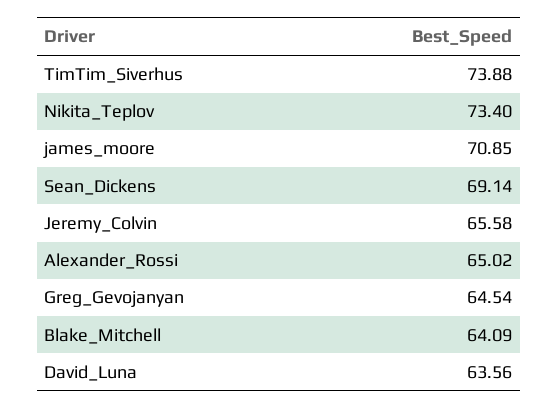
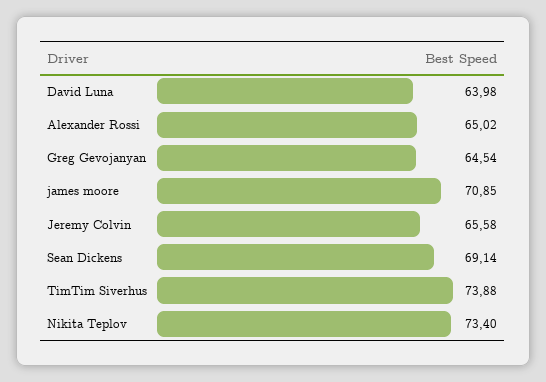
Blake_Mitchell: 64.09 -> none
David_Luna: 63.56 -> 63.98

